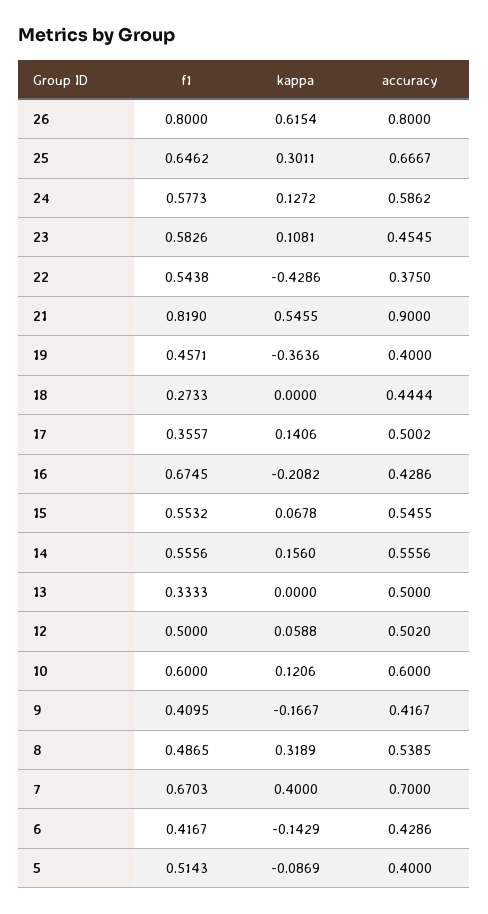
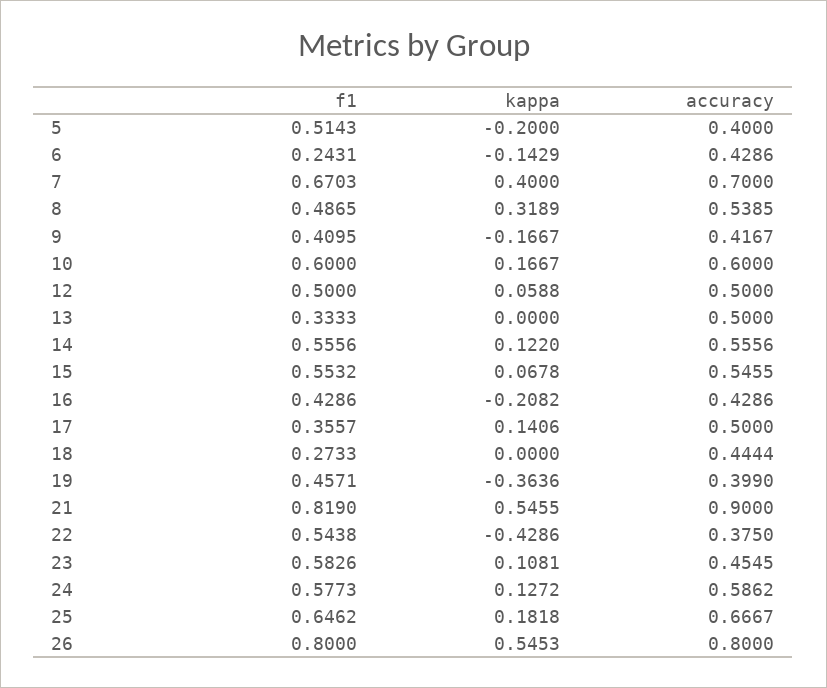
kappa, 26: 0.6154 -> 0.5453
kappa, 25: 0.3011 -> 0.1818
accuracy, 19: 0.4 -> 0.399
accuracy, 17: 0.5002 -> 0.5
f1, 16: 0.6745 -> 0.4286
kappa, 14: 0.156 -> 0.122
accuracy, 12: 0.502 -> 0.5
kappa, 10: 0.1206 -> 0.1667
f1, 6: 0.4167 -> 0.2431
kappa, 5: -0.0869 -> -0.2

